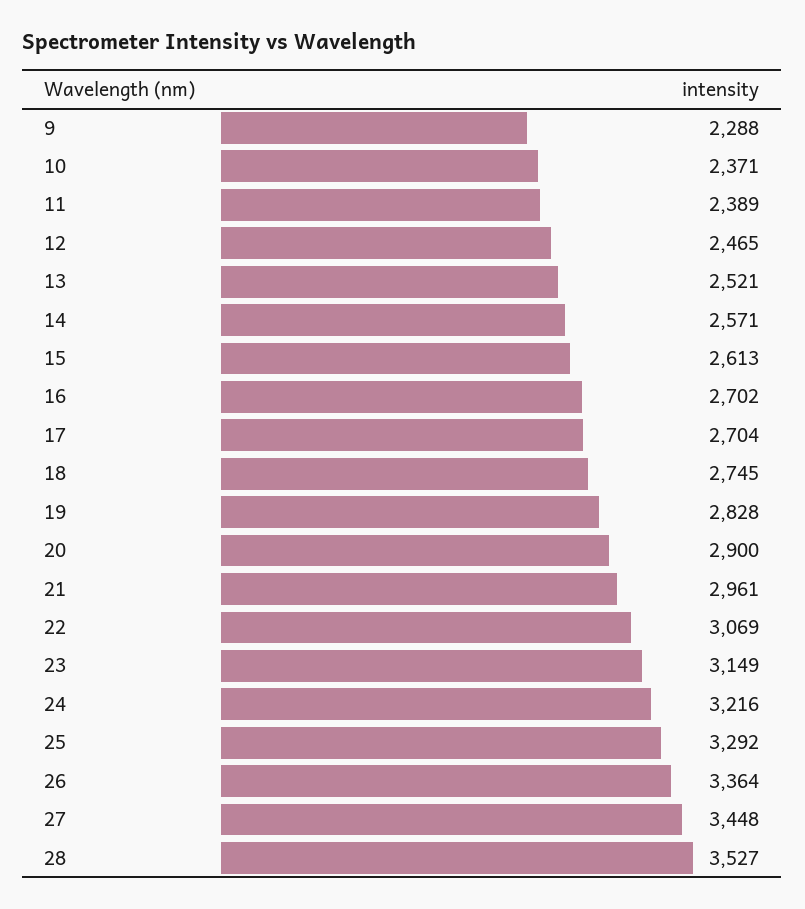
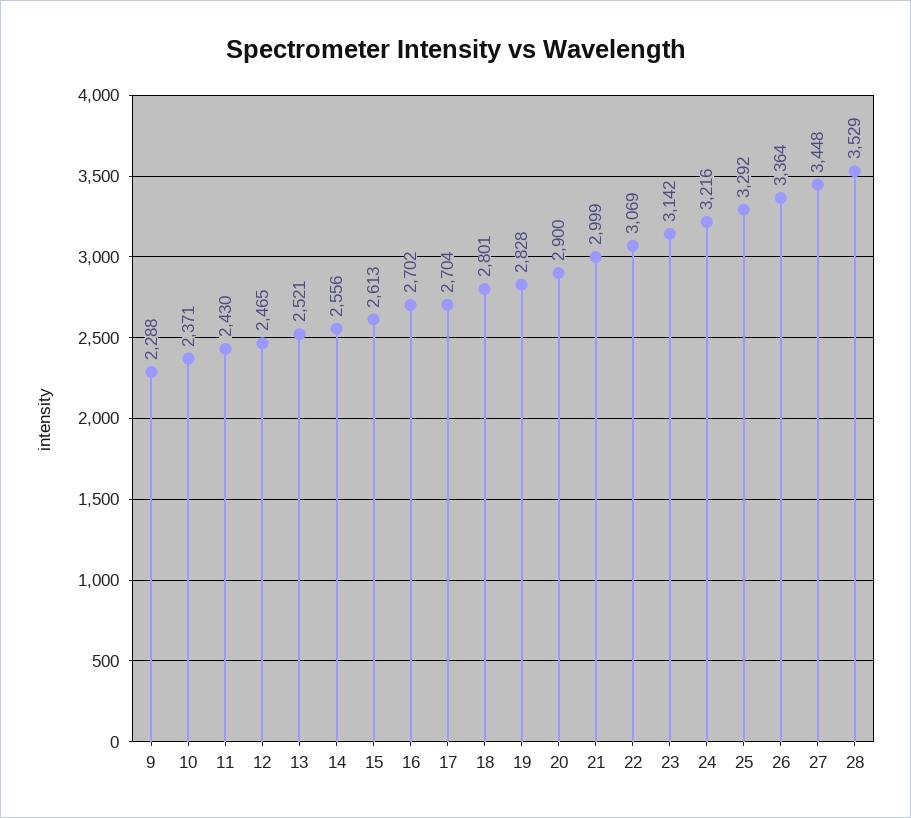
11: 2389 -> 2430
14: 2571 -> 2556
18: 2745 -> 2801
21: 2961 -> 2999
23: 3149 -> 3142
28: 3527 -> 3529

